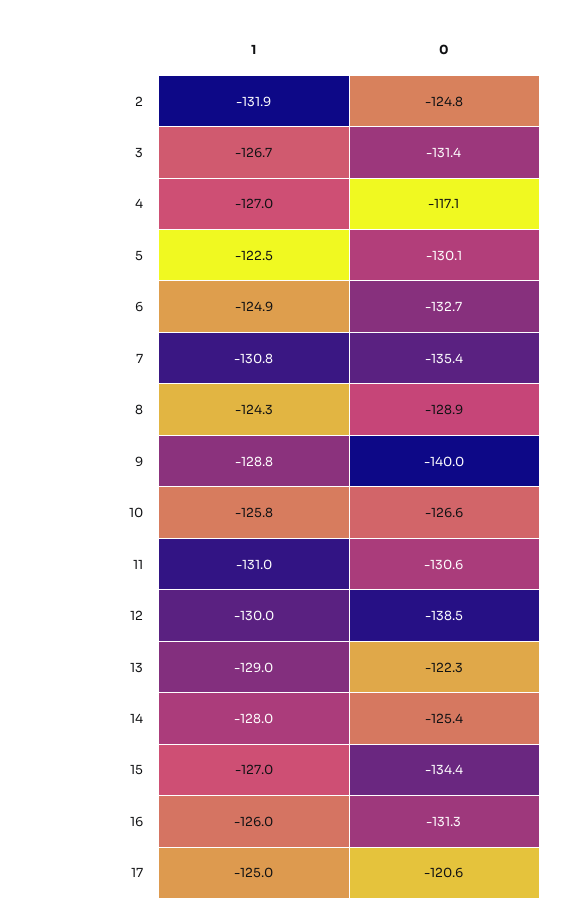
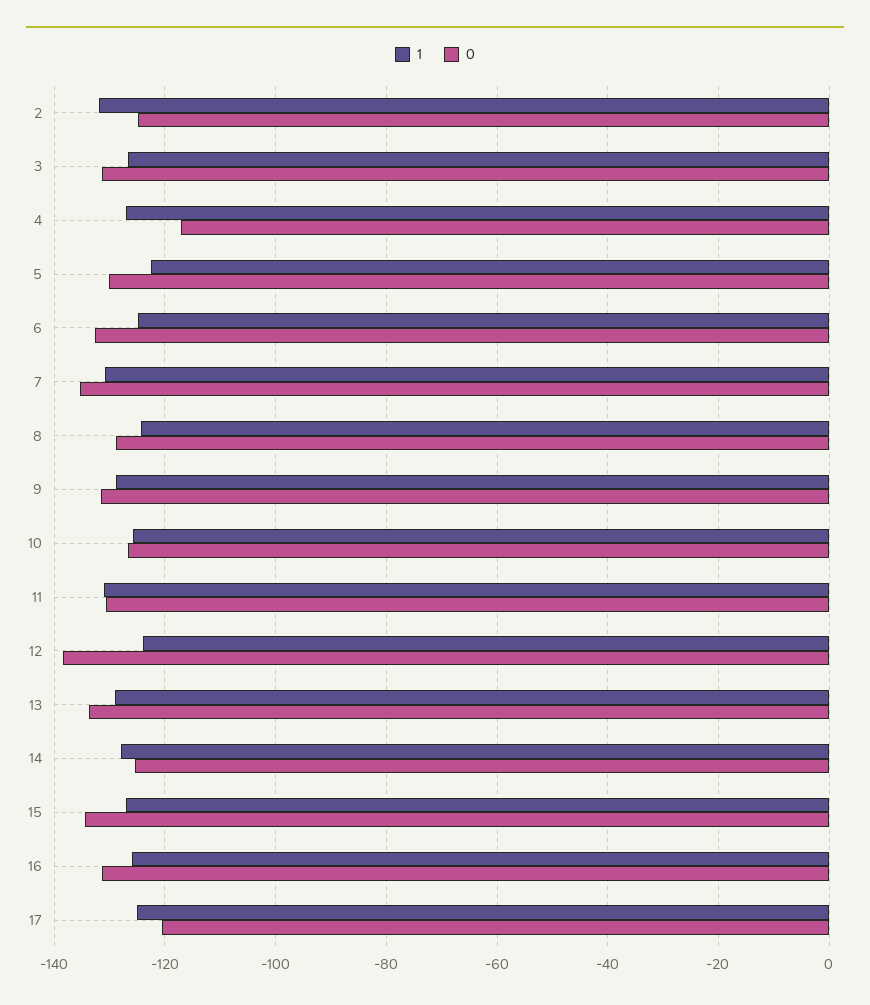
0, 9: -140 -> -132
1, 12: -130 -> -124
0, 13: -122.3 -> -134

